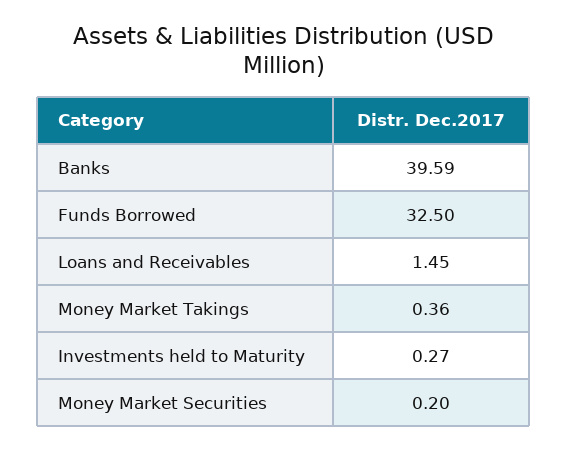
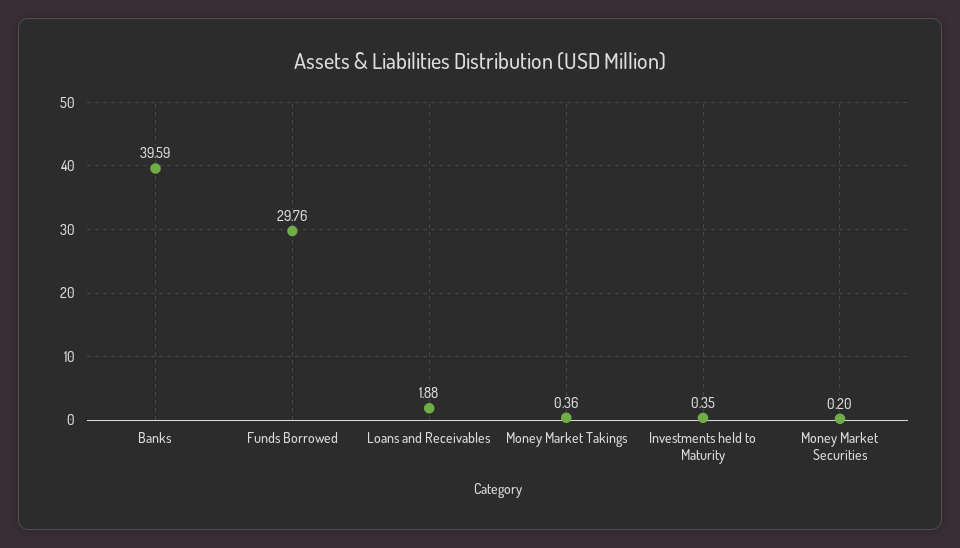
Funds Borrowed: 32.5 -> 29.76
Loans and Receivables: 1.45 -> 1.88
Investments held to Maturity: 0.27 -> 0.35

